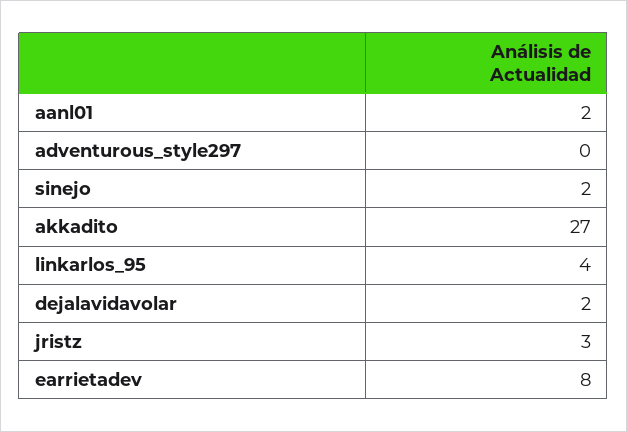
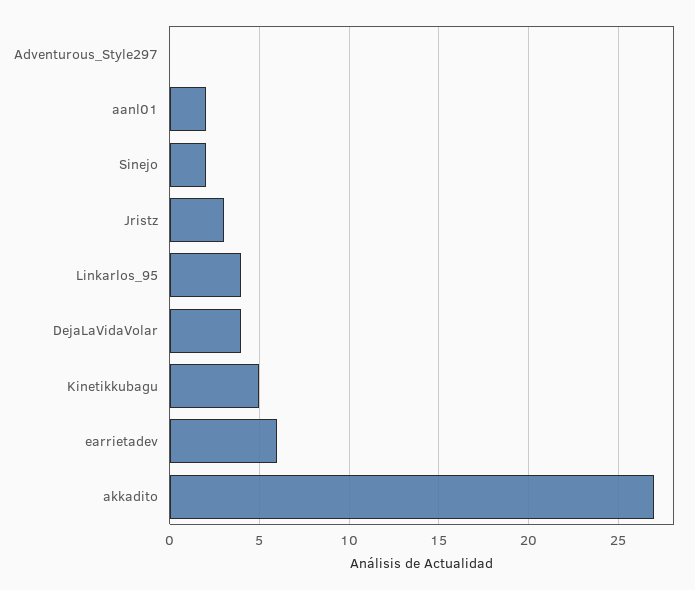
dejalavidavolar: 2 -> 4
earrietadev: 8 -> 6
Kinetikkubagu: none -> 5

